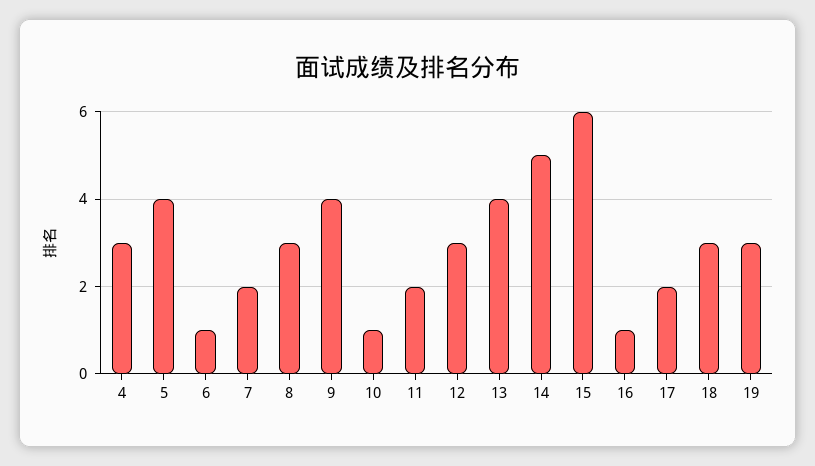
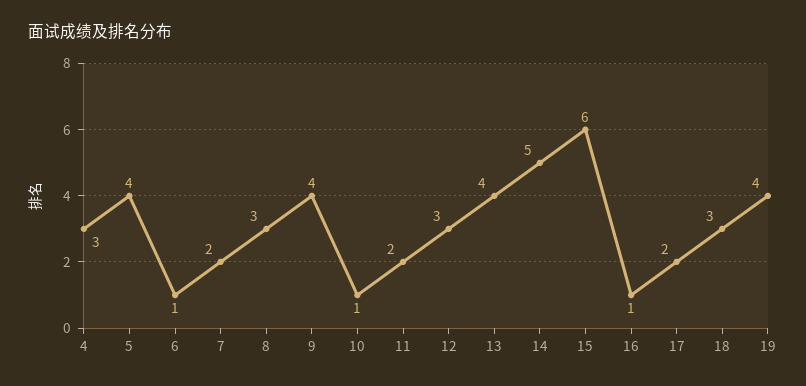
19: 3 -> 4

